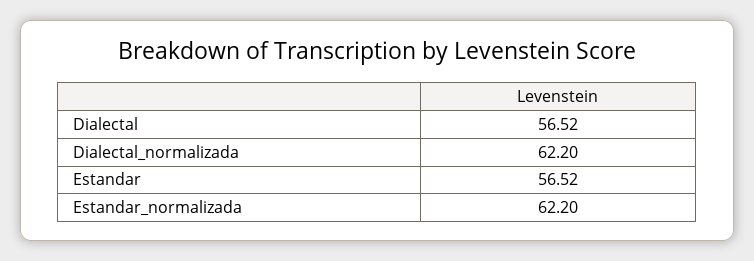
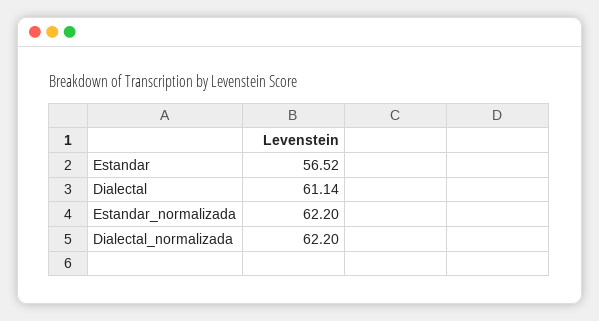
Dialectal: 56.52 -> 61.14

